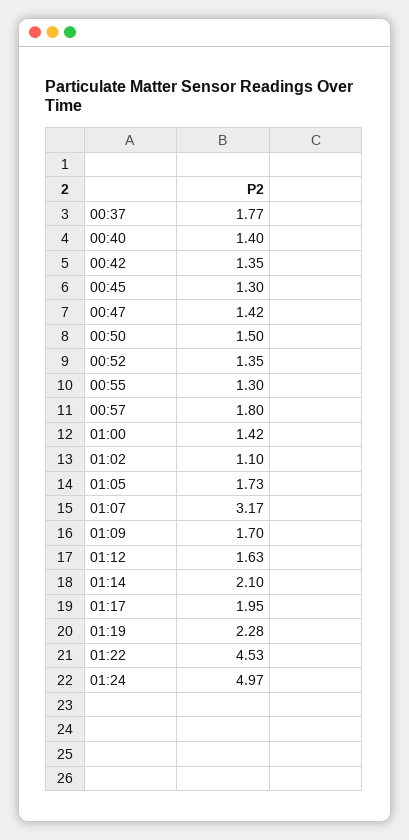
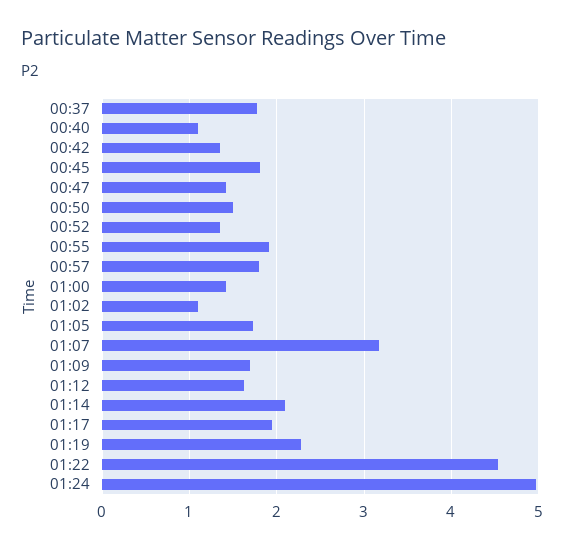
00:40: 1.4 -> 1.1
00:45: 1.3 -> 1.8
00:55: 1.3 -> 1.9

